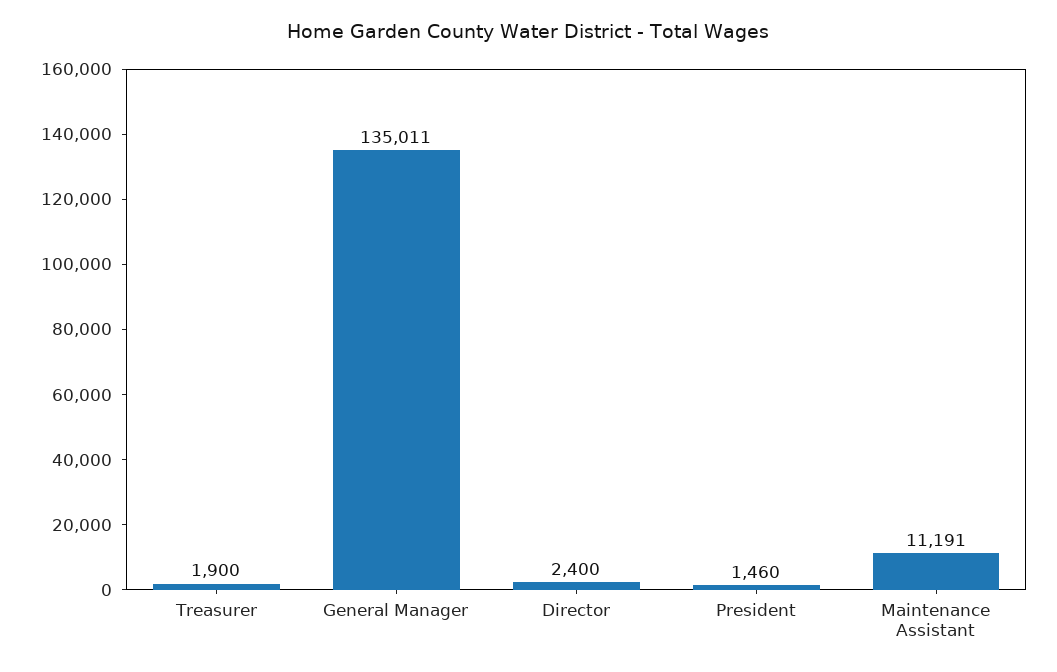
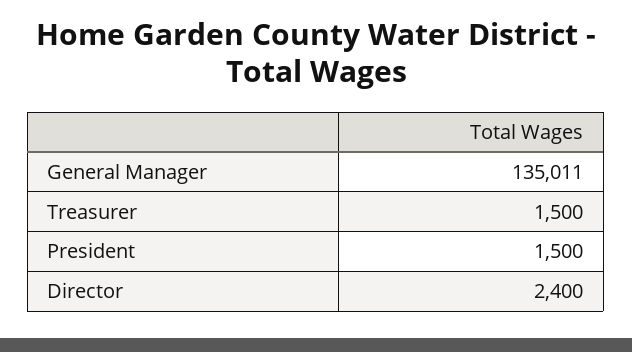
Treasurer: 1900 -> 1500
President: 1460 -> 1500
Maintenance Assistant: 11191 -> none

